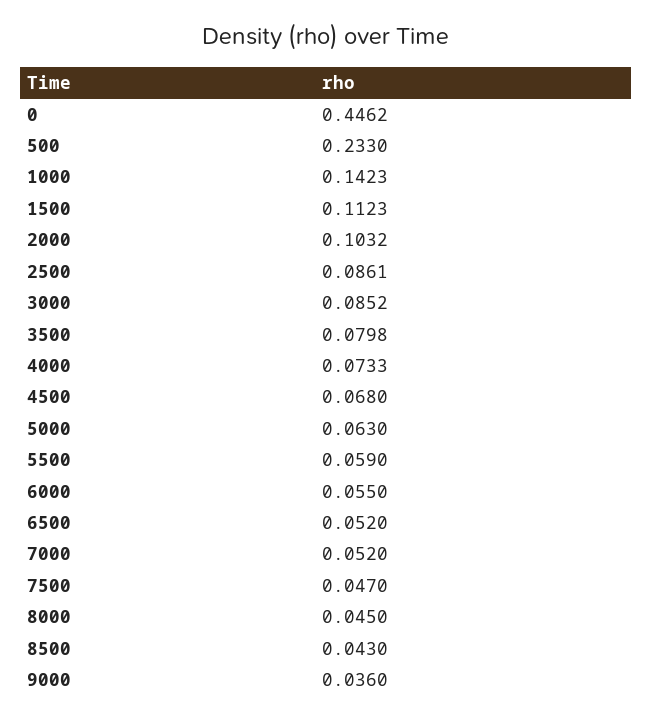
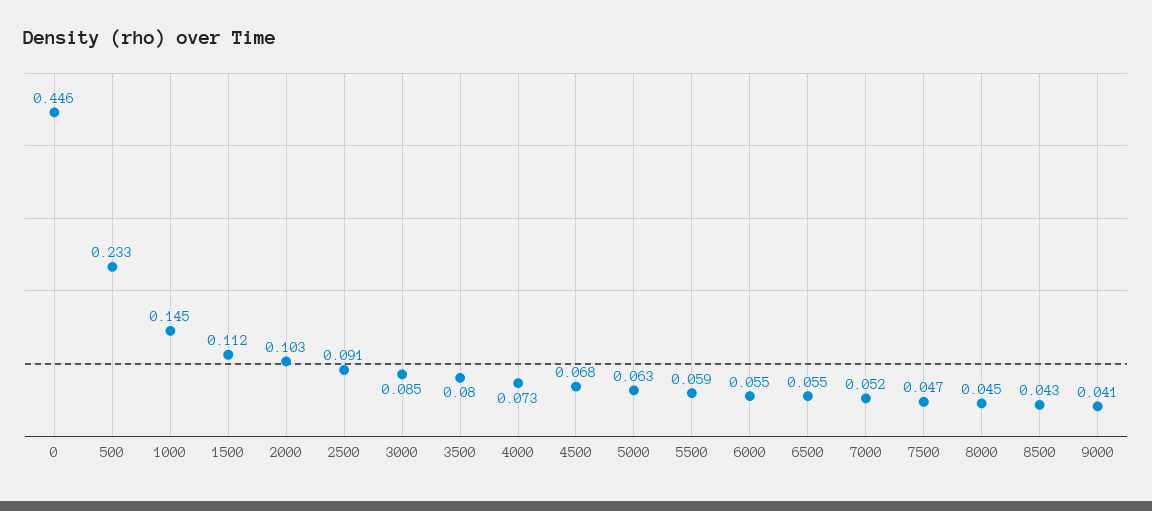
1000: 0.1423 -> 0.145
2500: 0.0861 -> 0.091
6500: 0.052 -> 0.055
9000: 0.036 -> 0.041

